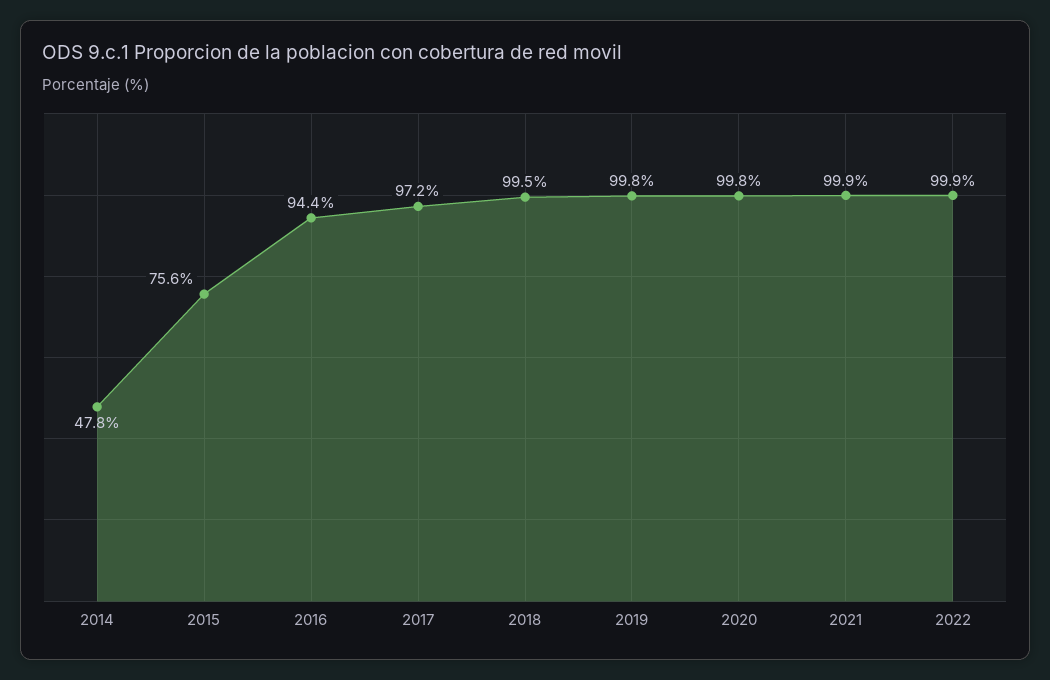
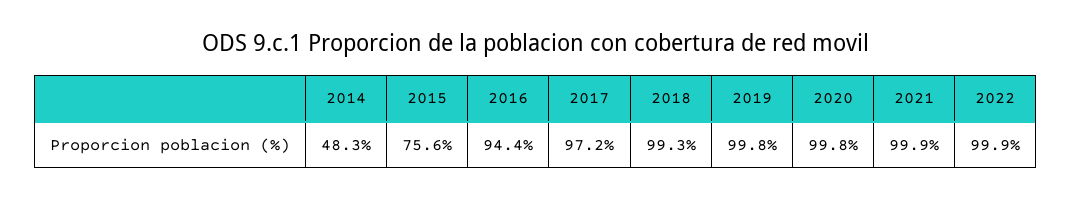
2014: 47.8 -> 48.3
2018: 99.5 -> 99.3

